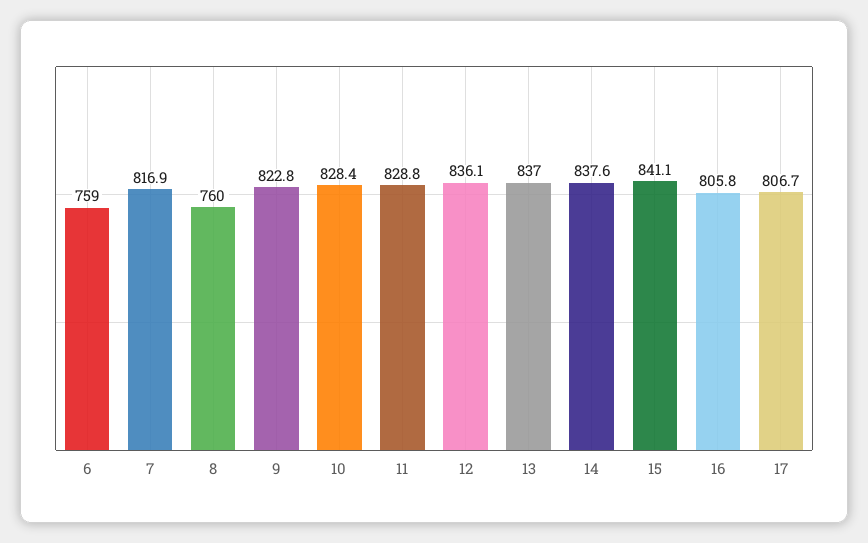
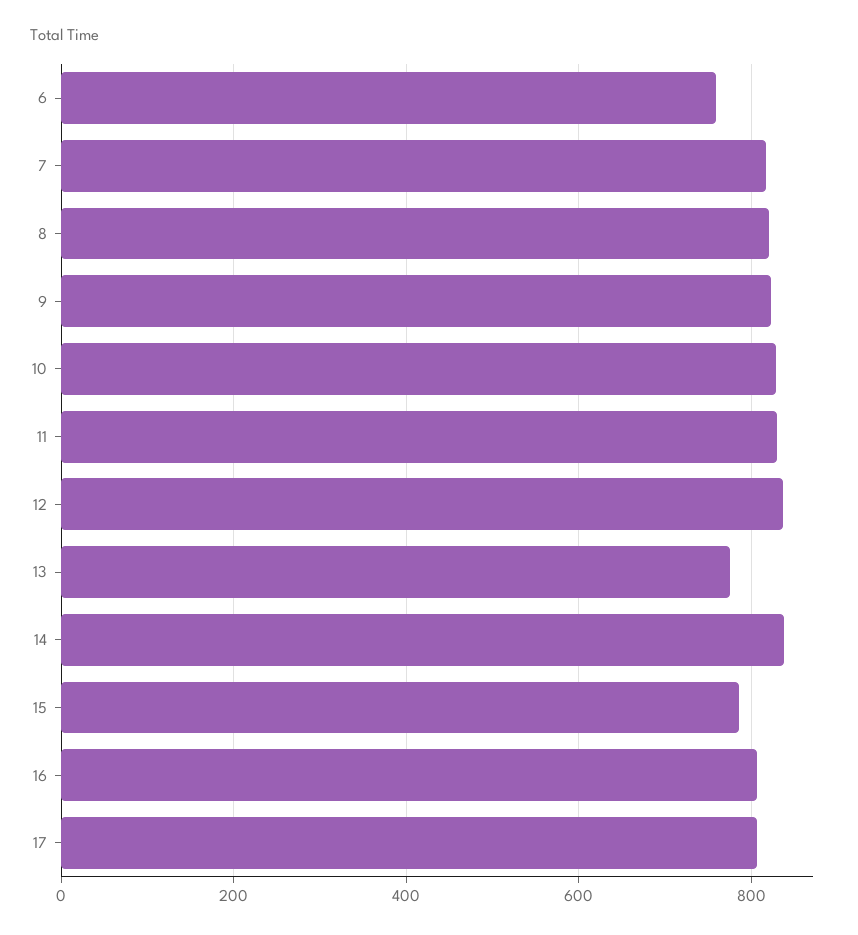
8: 760 -> 820
13: 837 -> 780
15: 841.1 -> 780

